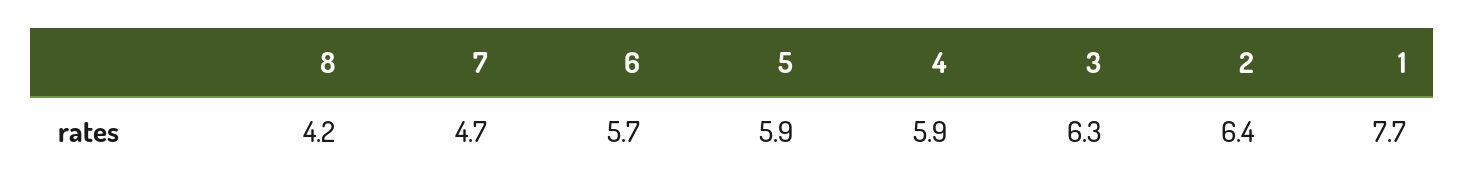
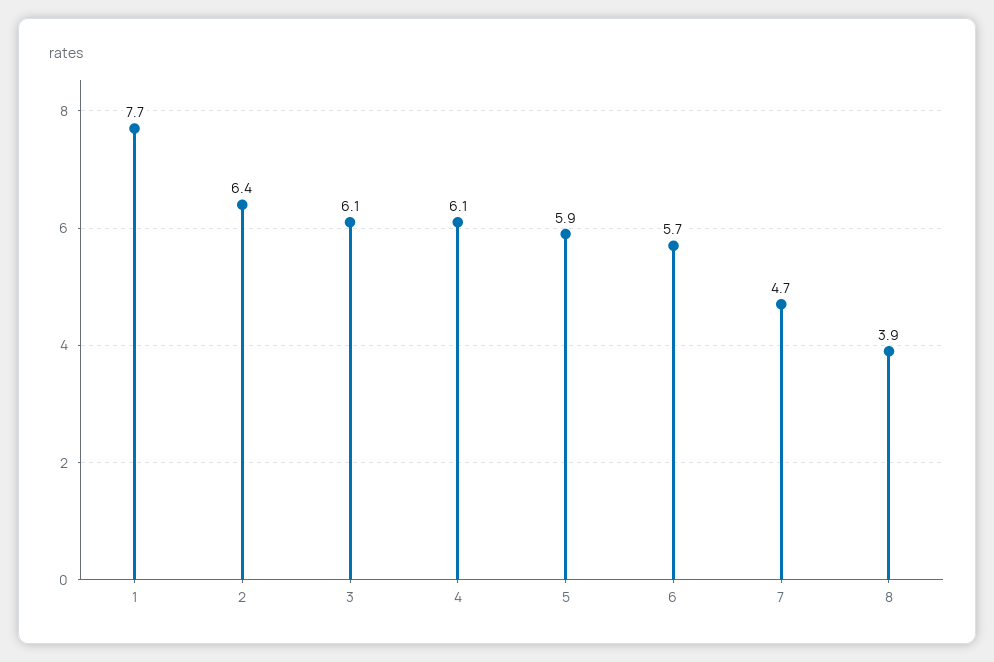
8: 4.2 -> 3.9
4: 5.9 -> 6.1
3: 6.3 -> 6.1

